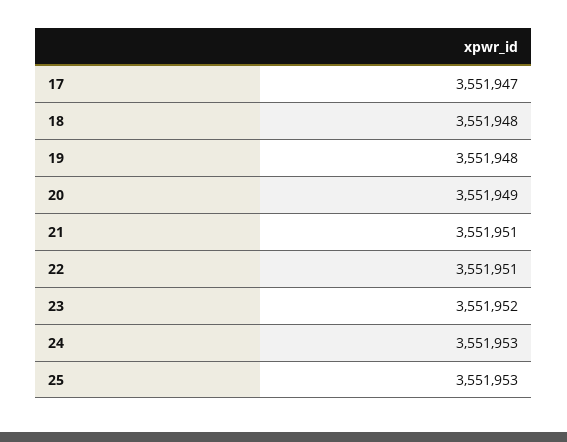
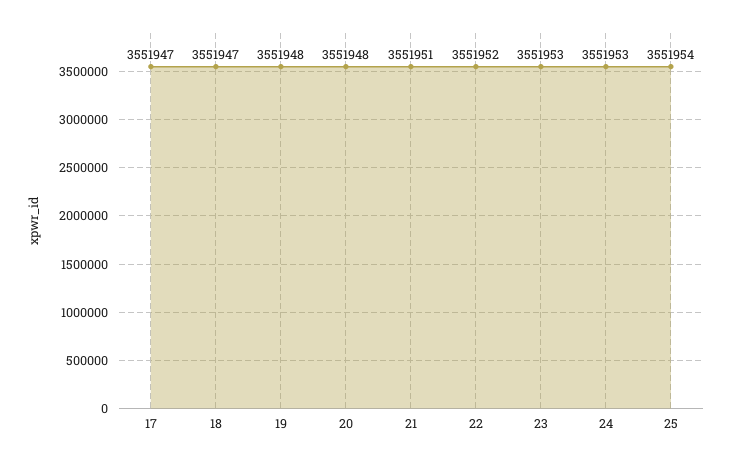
18: 3551948 -> 3551947
20: 3551949 -> 3551948
22: 3551951 -> 3551952
23: 3551952 -> 3551953
25: 3551953 -> 3551954

